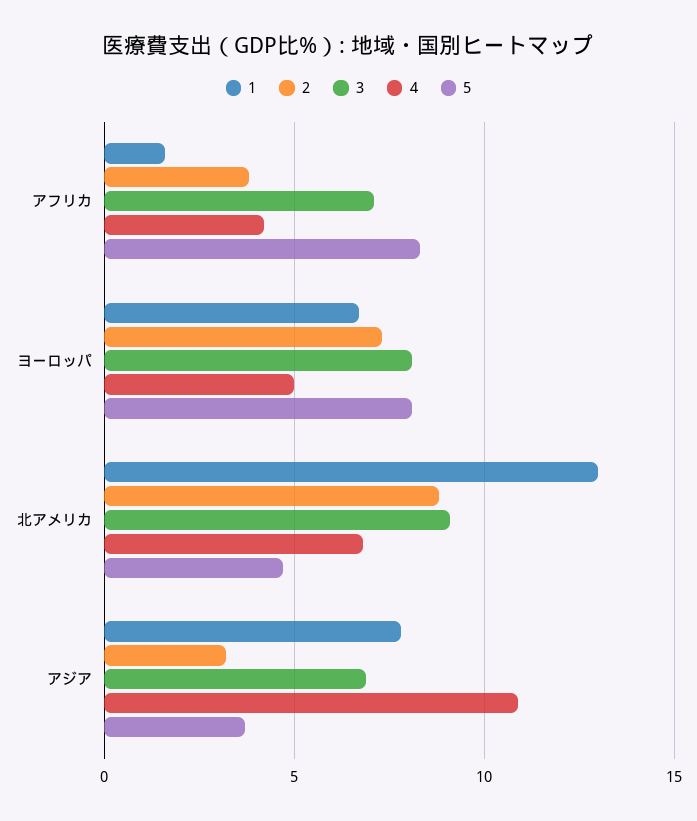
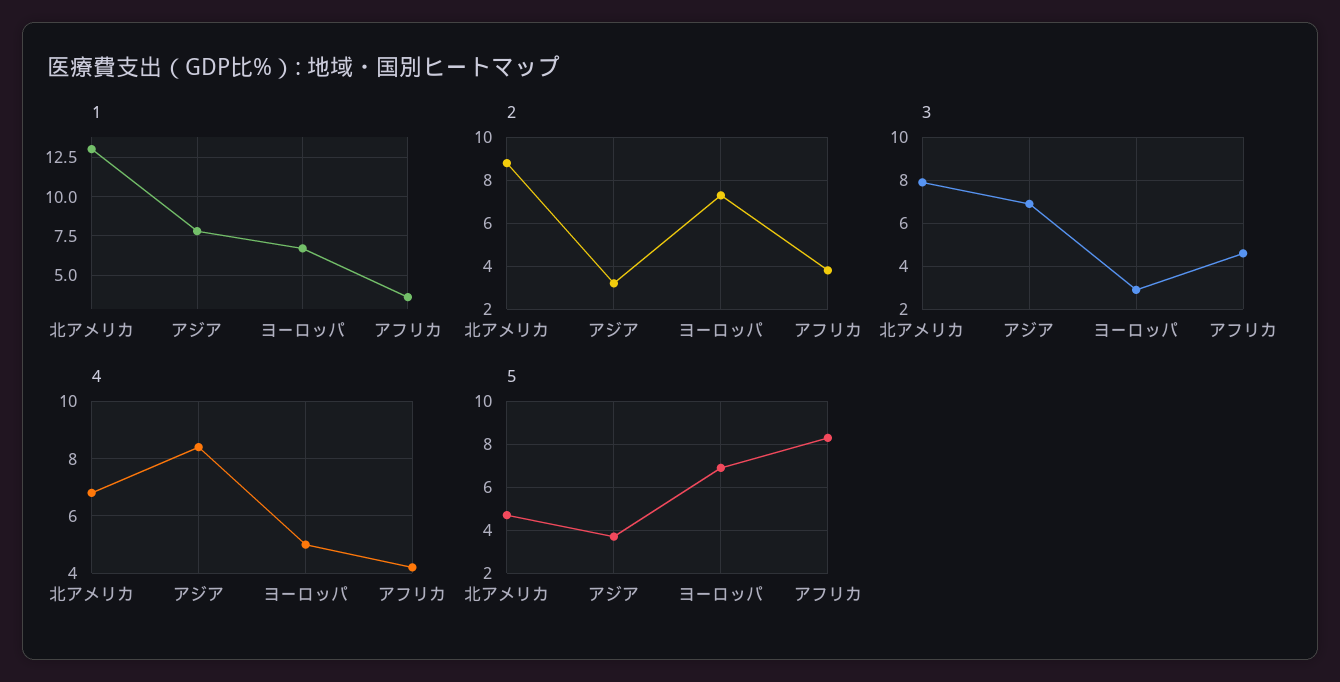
1, アフリカ: 1.5 -> 3.5
3, アフリカ: 7 -> 4.5
3, ヨーロッパ: 8 -> 3
5, ヨーロッパ: 8 -> 7
3, 北アメリカ: 9 -> 8
4, アジア: 11 -> 8.5

